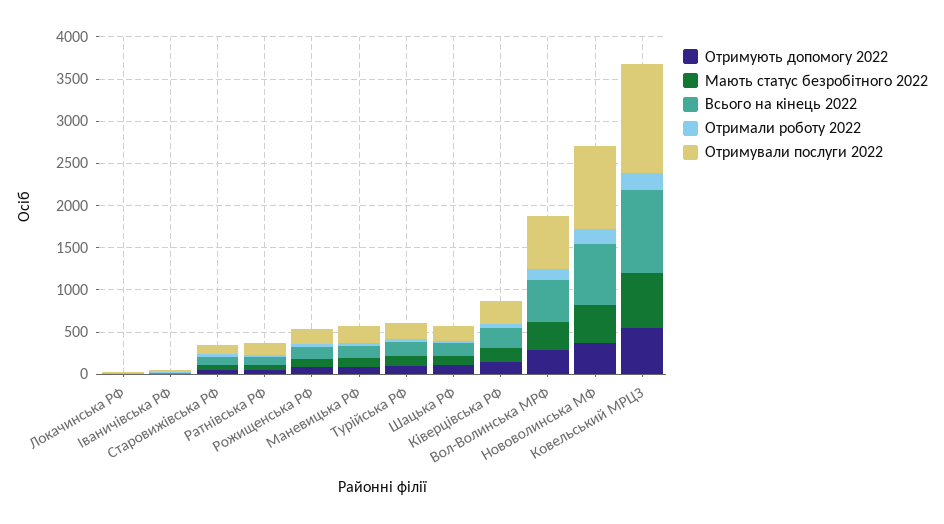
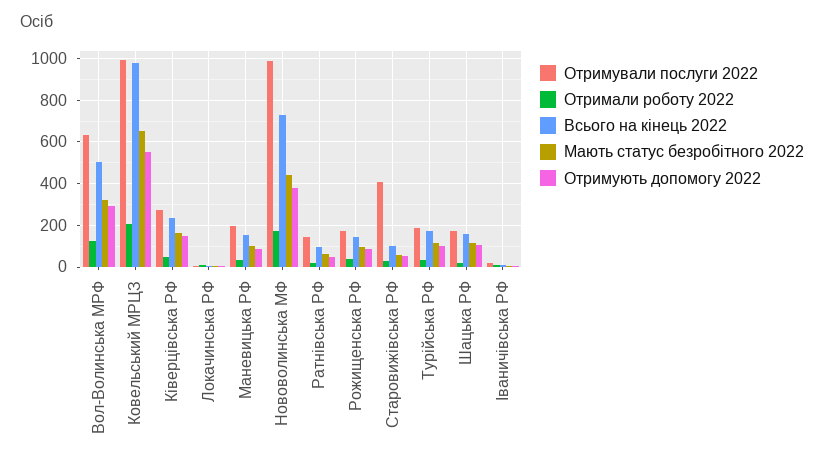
Отримували послуги 2022, Старовижівська РФ: 100 -> 400
Отримували послуги 2022, Ковельський МРЦЗ: 1300 -> 1000

